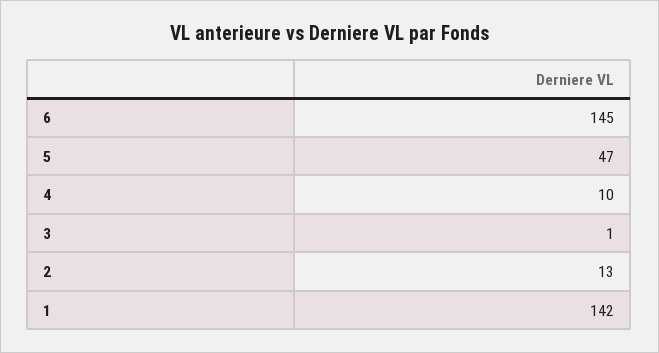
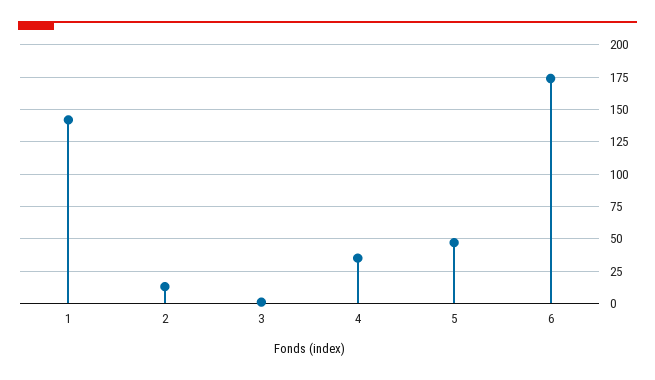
6: 145 -> 175
4: 10 -> 35

